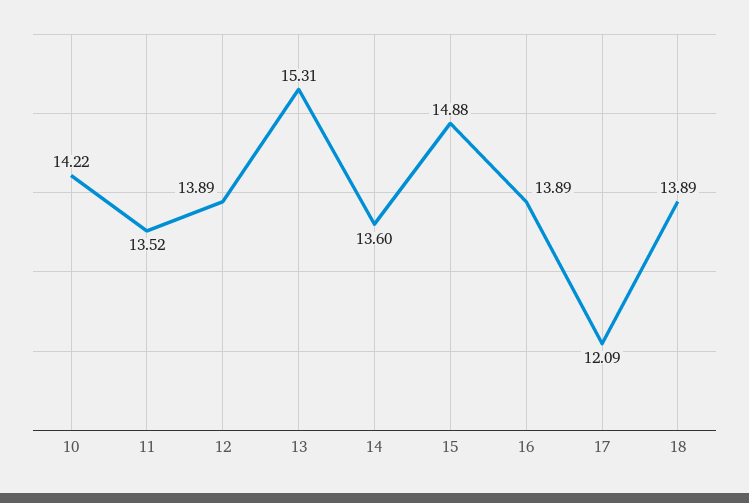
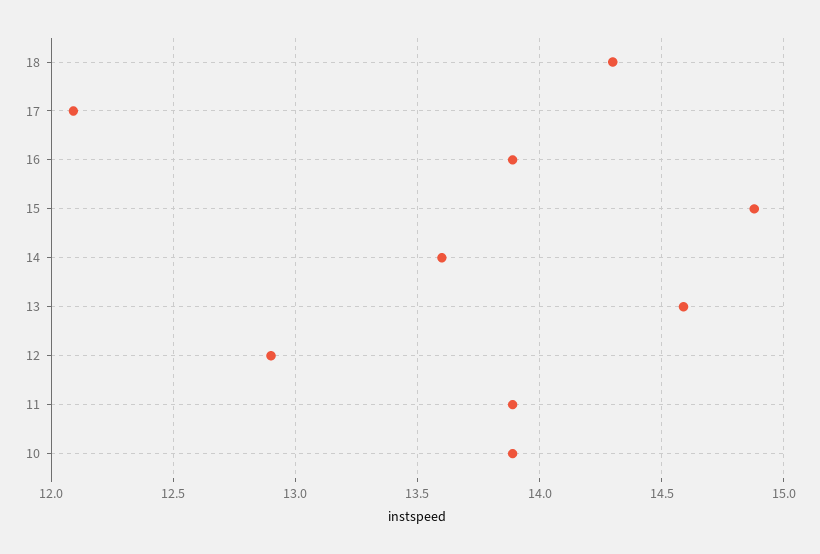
10: 14.22 -> 13.9
11: 13.52 -> 13.9
12: 13.89 -> 12.9
13: 15.31 -> 14.6
18: 13.89 -> 14.3

